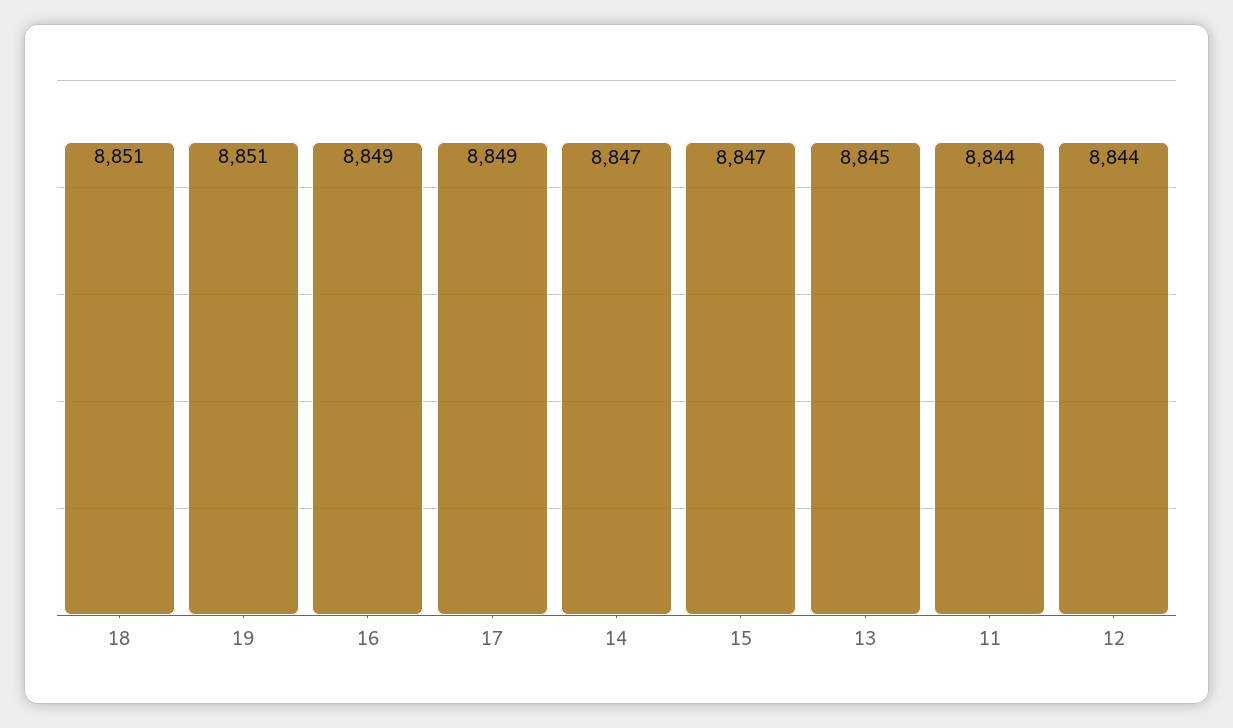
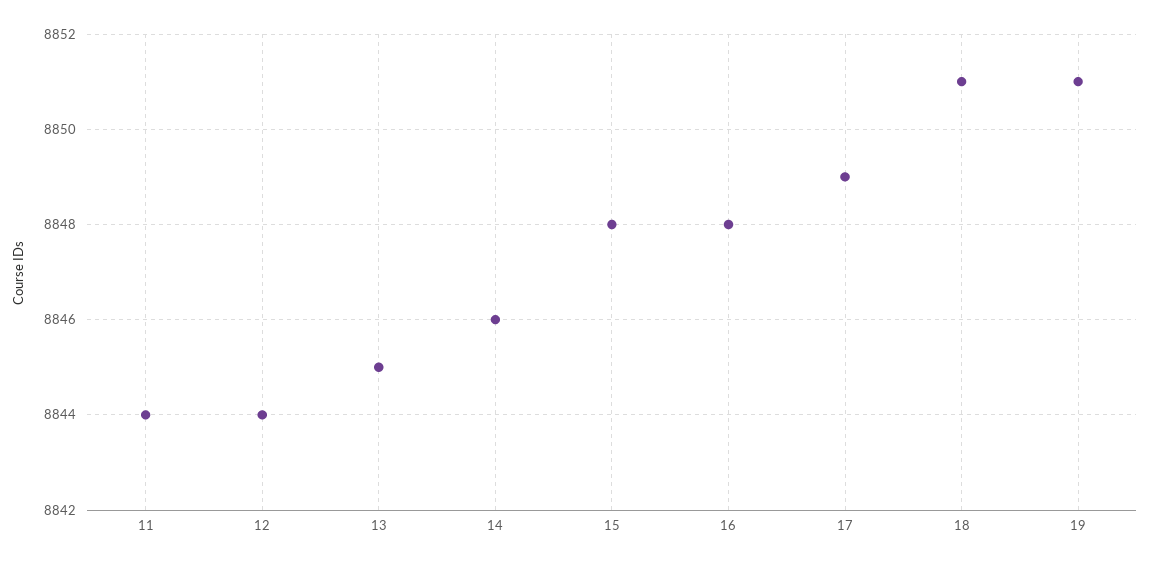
16: 8849 -> 8848
14: 8847 -> 8846
15: 8847 -> 8848

